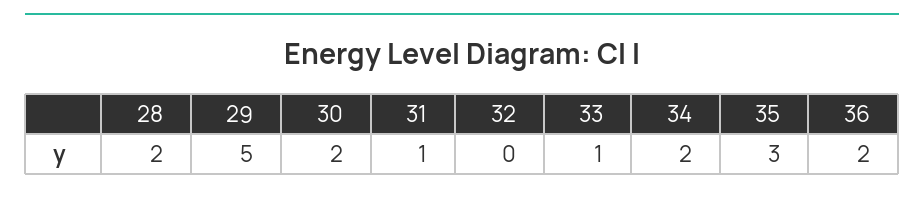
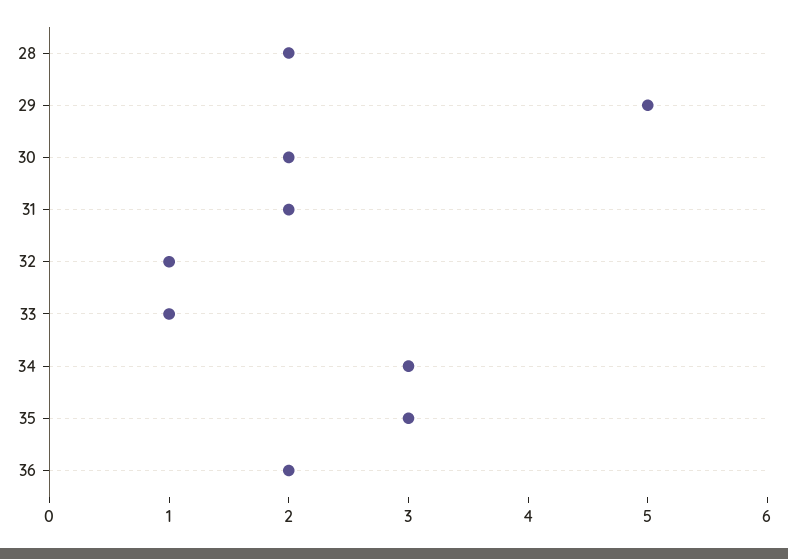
31: 1 -> 2
32: 0 -> 1
34: 2 -> 3

